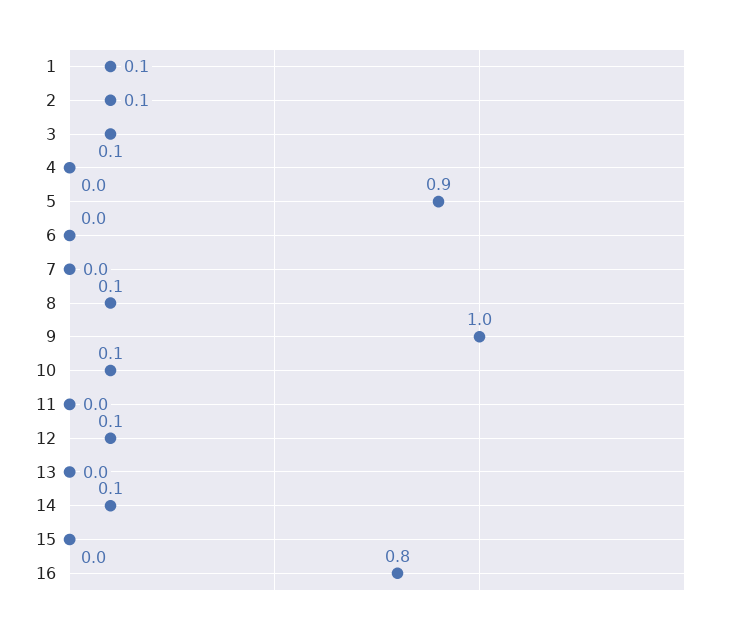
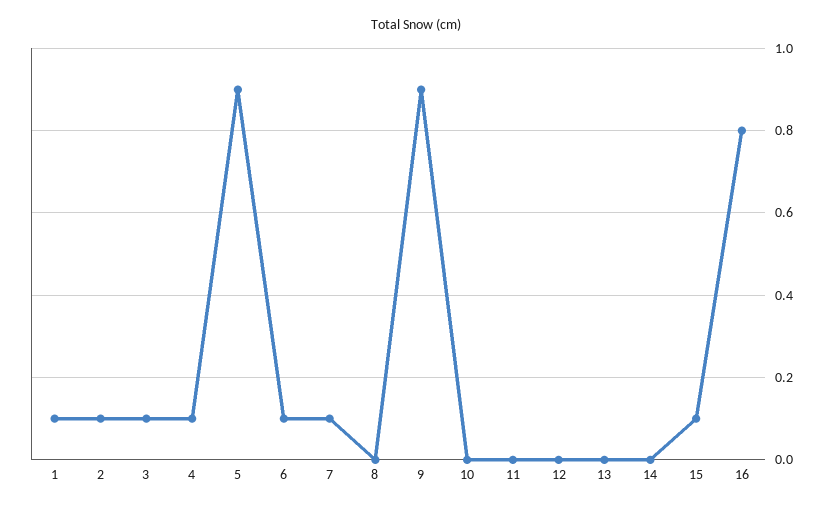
4: 0 -> 0.1
6: 0 -> 0.1
7: 0 -> 0.1
8: 0.1 -> 0
9: 1 -> 0.9
10: 0.1 -> 0
12: 0.1 -> 0
14: 0.1 -> 0
15: 0 -> 0.1

